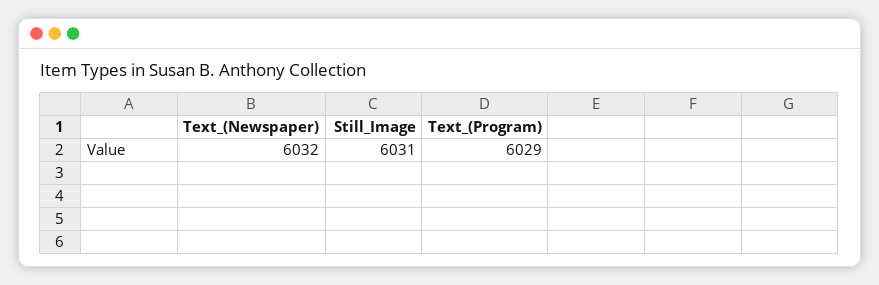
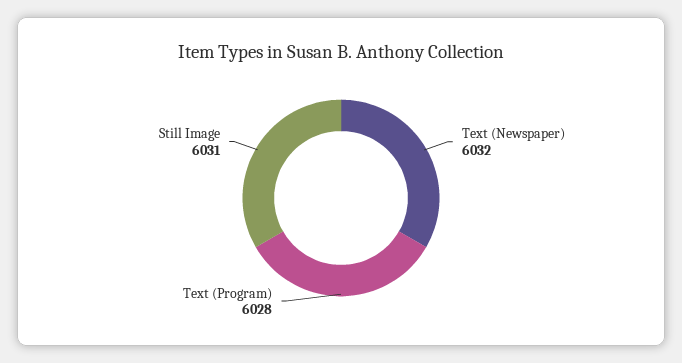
Text_(Program): 6029 -> 6028

